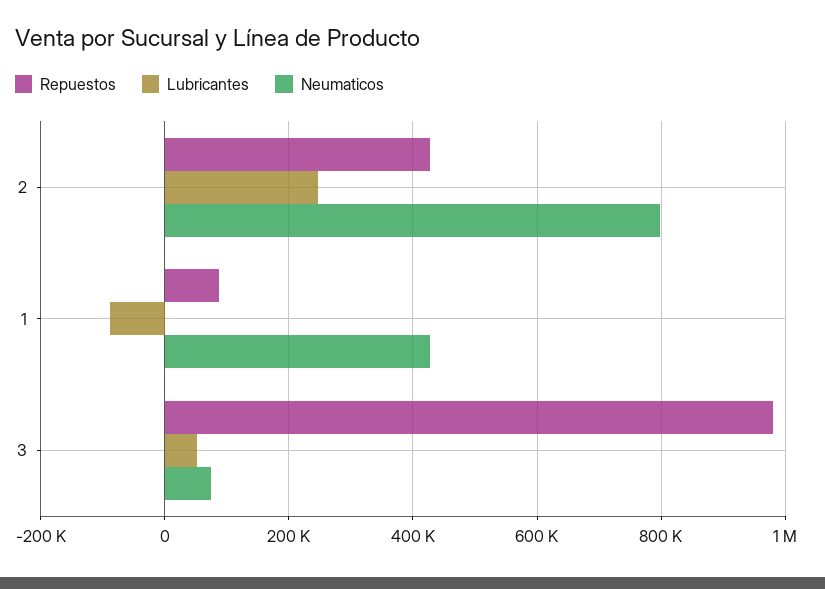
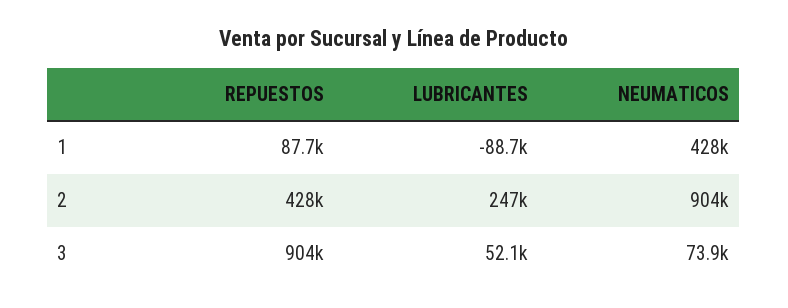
Neumaticos, 2: 800000 -> 904000
Repuestos, 3: 980000 -> 904000

